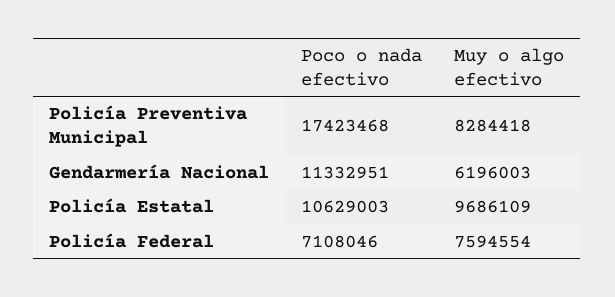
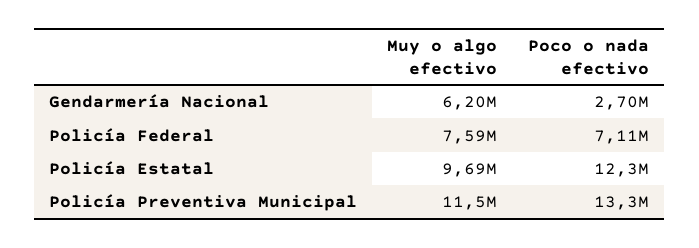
Poco o nada efectivo, Policía Preventiva Municipal: 17423468 -> 13300000
Muy o algo efectivo, Policía Preventiva Municipal: 8284418 -> 11500000
Poco o nada efectivo, Gendarmería Nacional: 11332951 -> 2700000
Poco o nada efectivo, Policía Estatal: 10629003 -> 12300000

